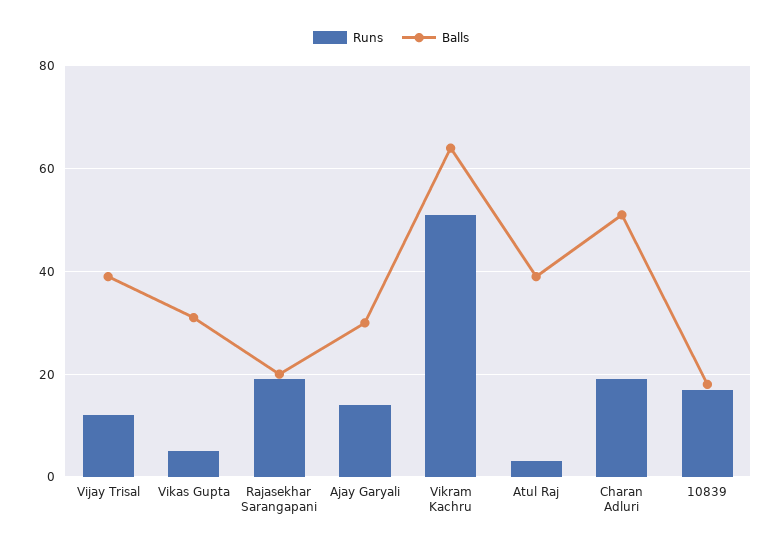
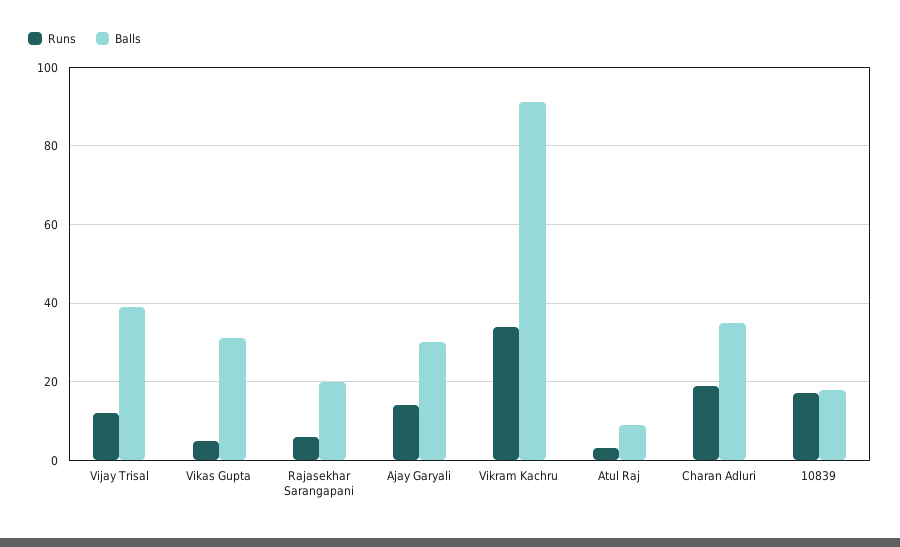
Runs, Rajasekhar Sarangapani: 20 -> 5
Runs, Vikram Kachru: 50 -> 35
Balls, Vikram Kachru: 65 -> 90
Balls, Atul Raj: 40 -> 10
Balls, Charan Adluri: 50 -> 35

